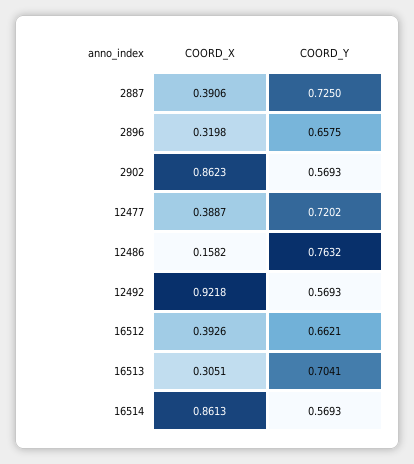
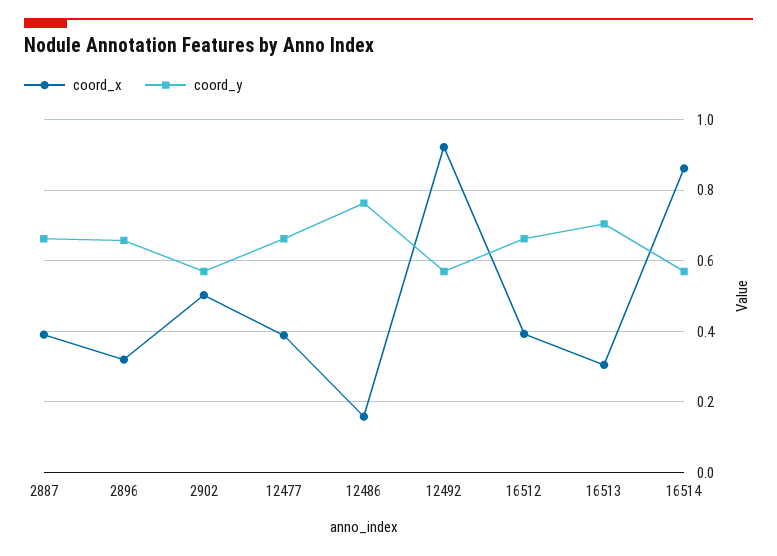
COORD_Y, 2887: 0.725 -> 0.66
COORD_X, 2902: 0.8623 -> 0.5
COORD_Y, 12477: 0.7202 -> 0.66

